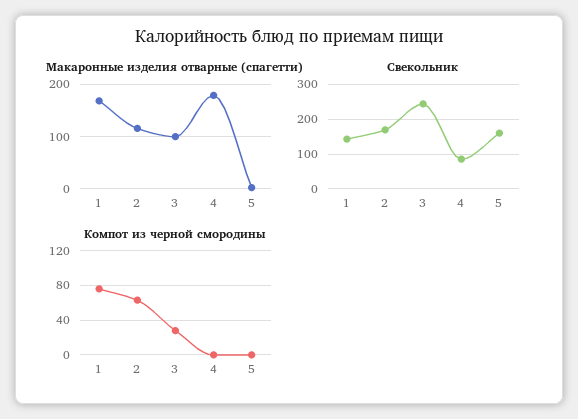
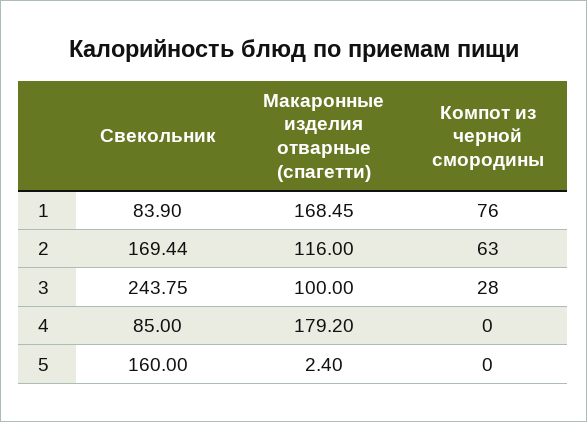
Свекольник, 1: 140 -> 83.9

